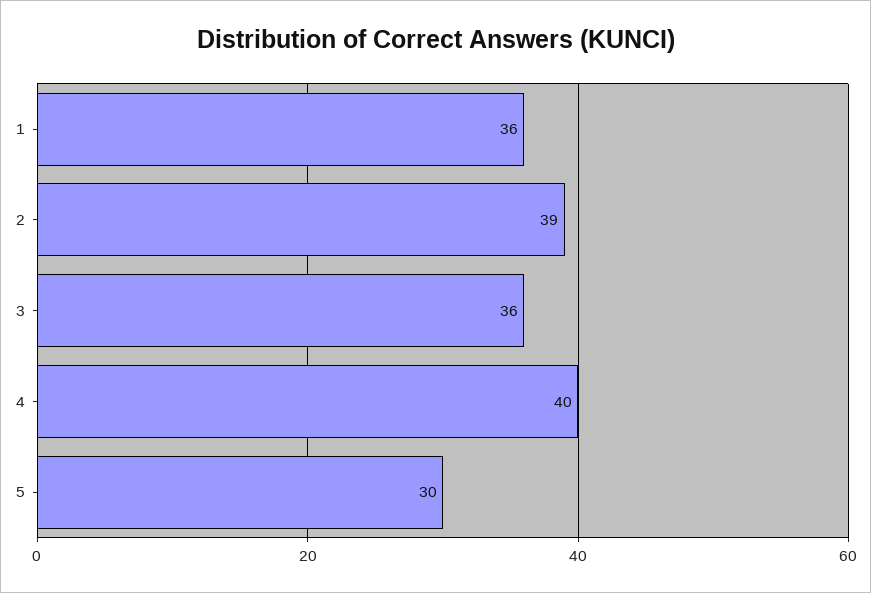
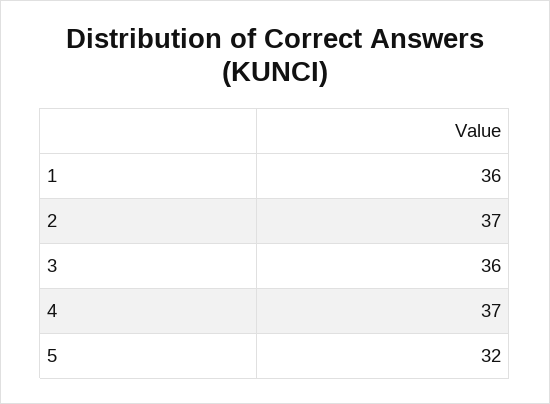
2: 39 -> 37
4: 40 -> 37
5: 30 -> 32

